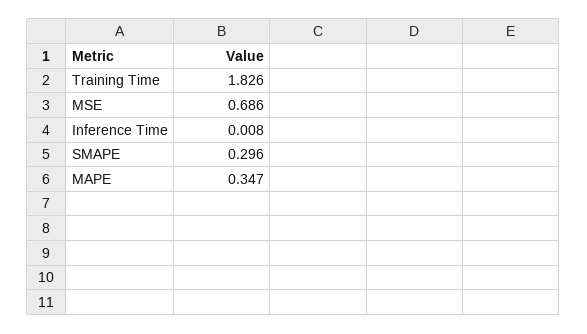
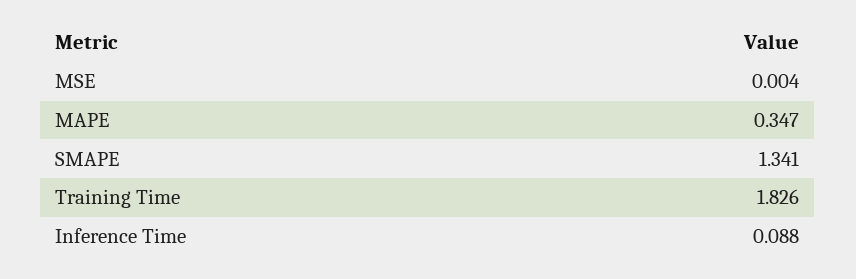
MSE: 0.686 -> 0.004
Inference Time: 0.008 -> 0.088
SMAPE: 0.296 -> 1.341

